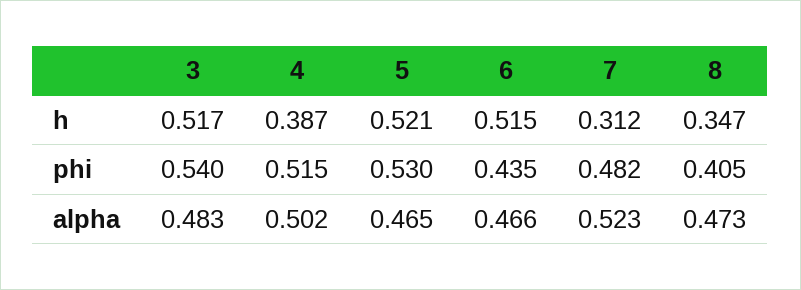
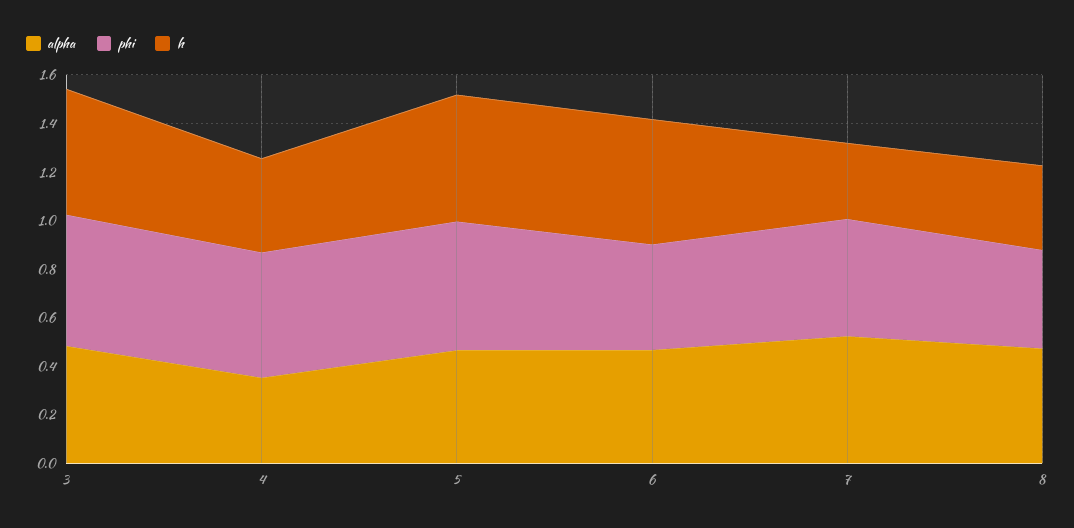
alpha, 4: 0.502 -> 0.35

